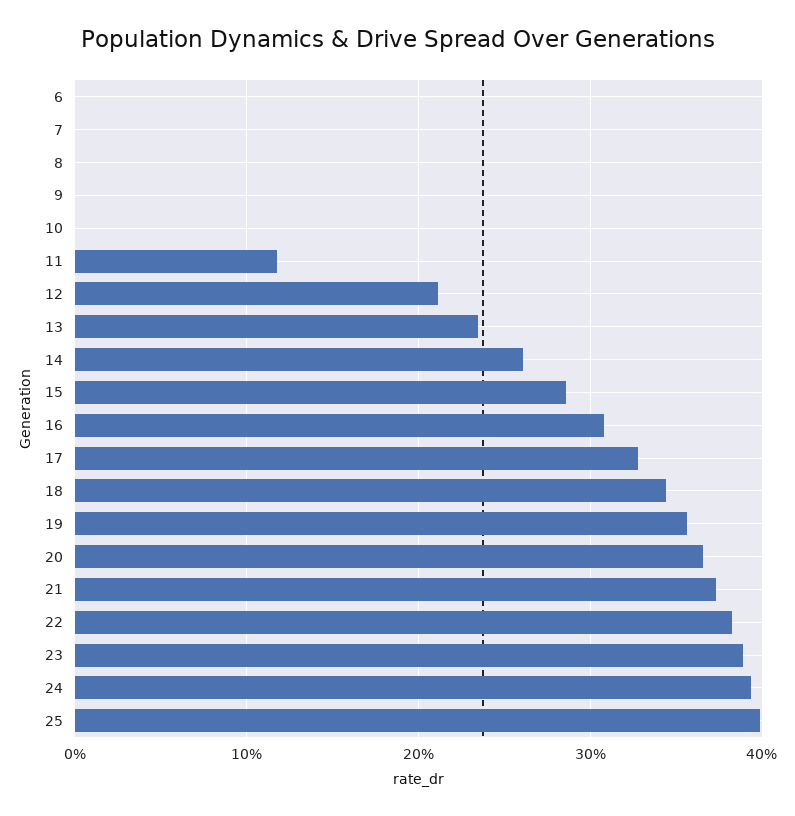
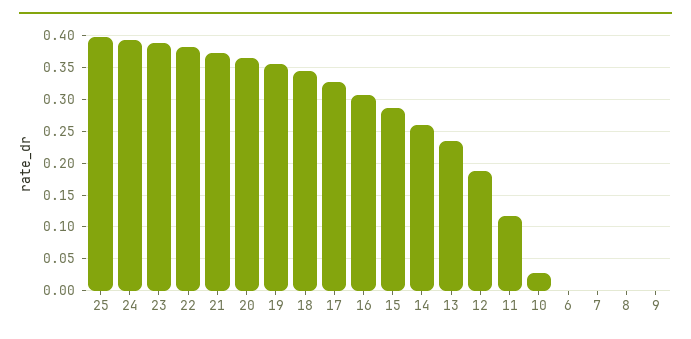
10: 0 -> 0.03
12: 0.21 -> 0.19

